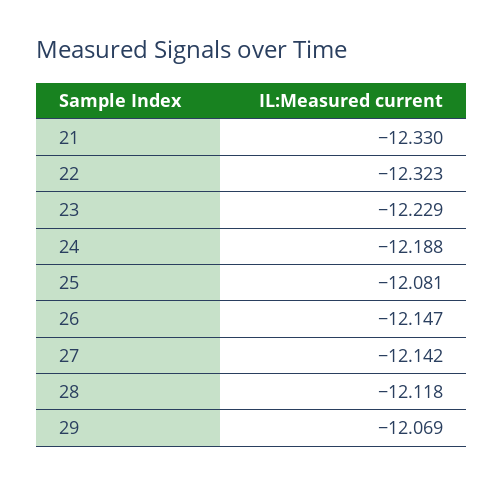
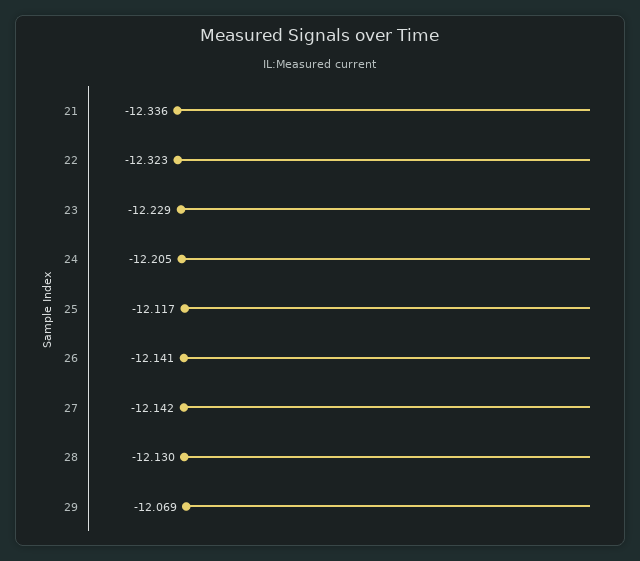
21: -12.33 -> -12.336
24: -12.188 -> -12.205
25: -12.081 -> -12.117
26: -12.147 -> -12.141
28: -12.118 -> -12.13

